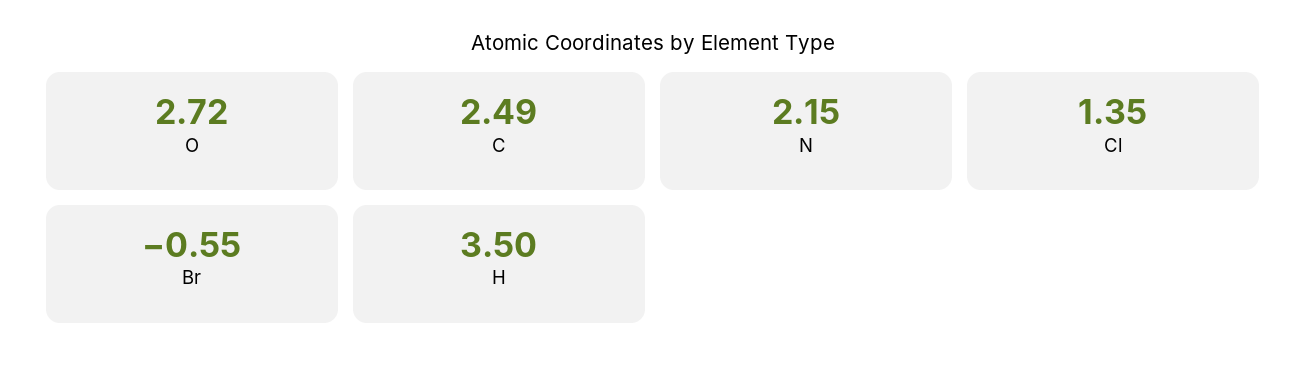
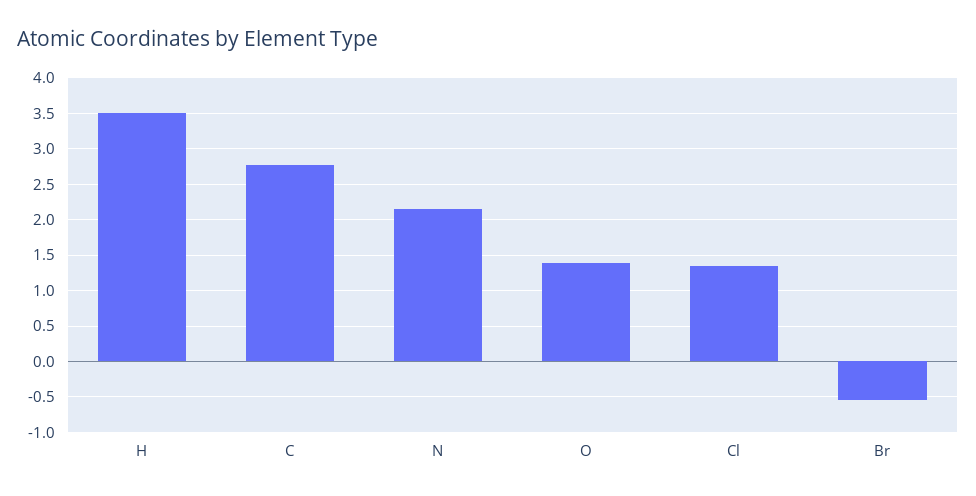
O: 2.72 -> 1.4
C: 2.49 -> 2.8

